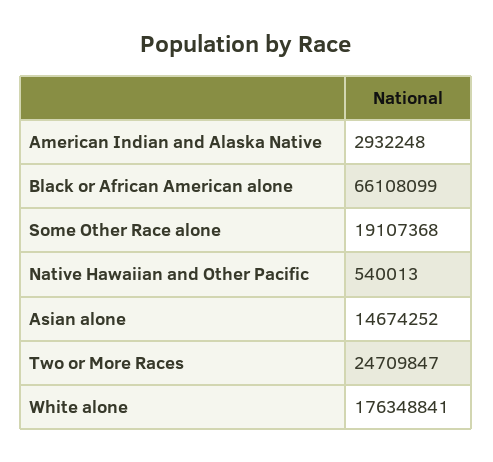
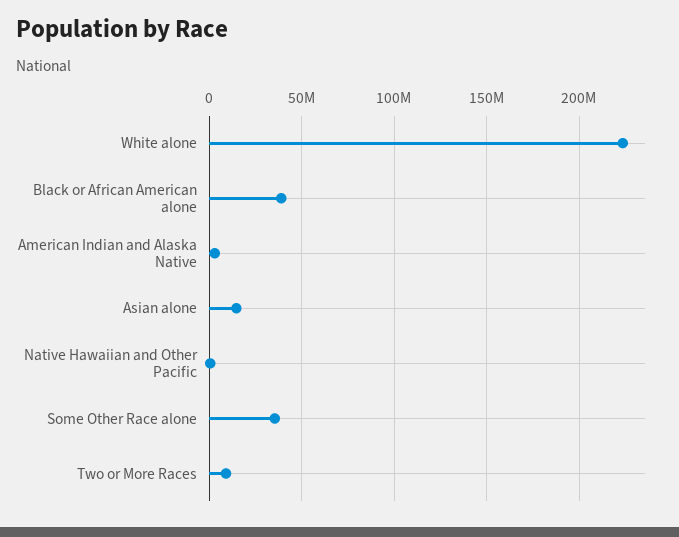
Black or African American alone: 66108099 -> 40000000
Some Other Race alone: 19107368 -> 35000000
Two or More Races: 24709847 -> 10000000
White alone: 176348841 -> 225000000

